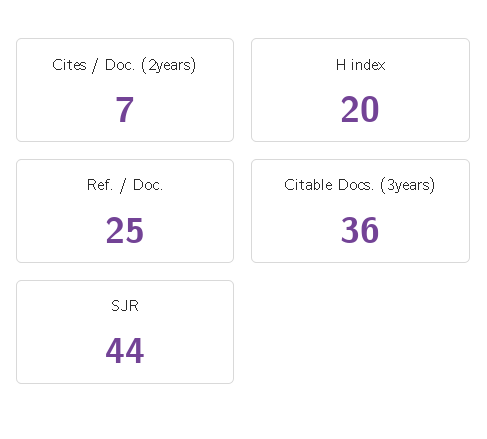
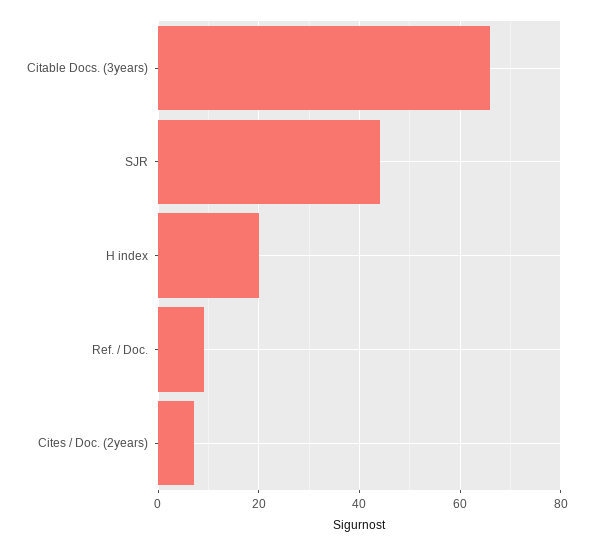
Ref. / Doc.: 25 -> 10
Citable Docs. (3years): 36 -> 65

